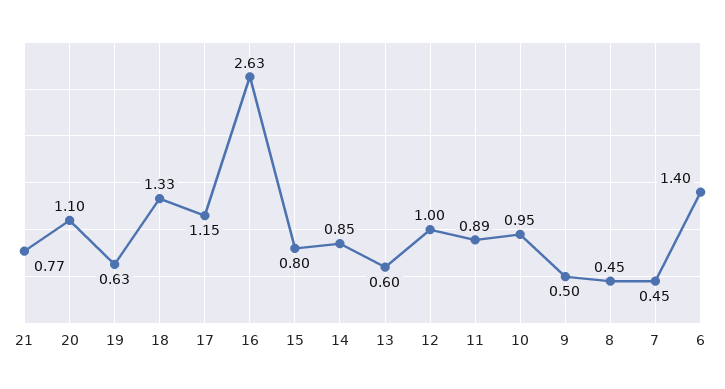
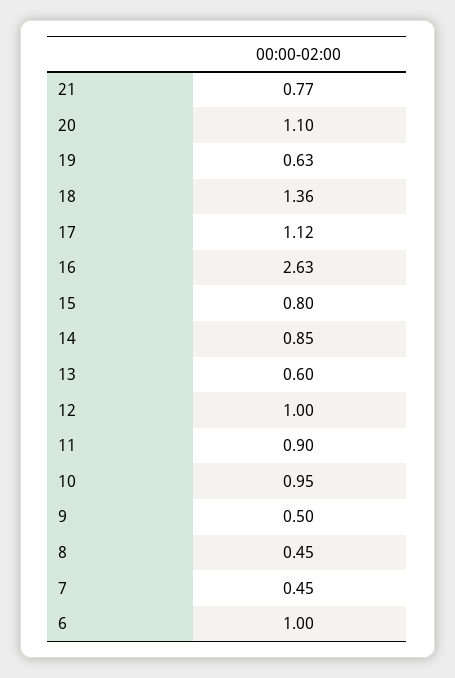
18: 1.33 -> 1.36
17: 1.15 -> 1.12
11: 0.89 -> 0.9
6: 1.4 -> 1

